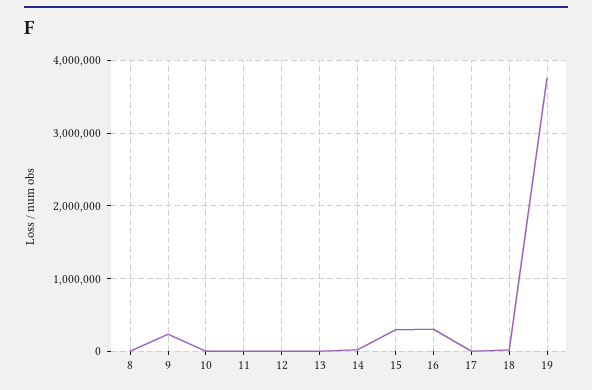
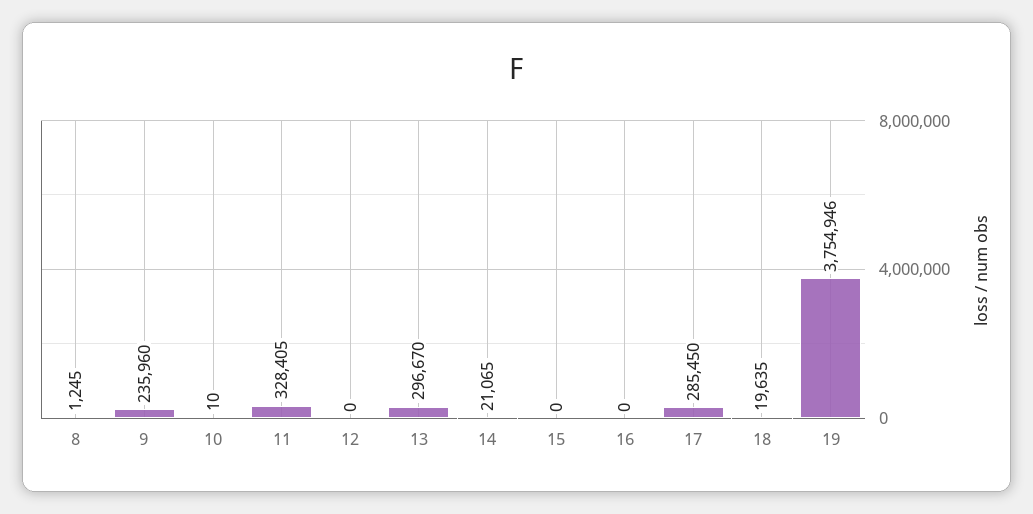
11: 0 -> 328405
13: 0 -> 296670
15: 300000 -> 0
16: 300000 -> 0
17: 0 -> 285450

